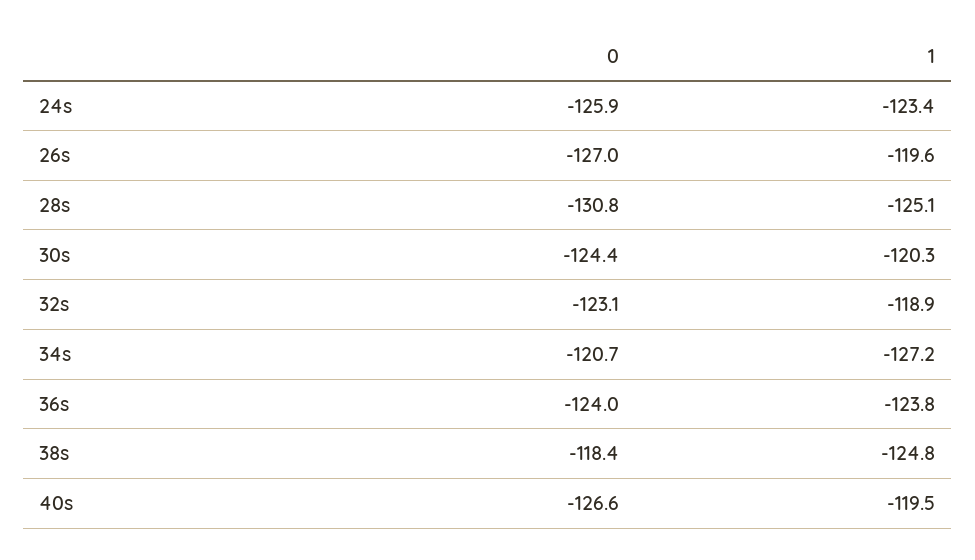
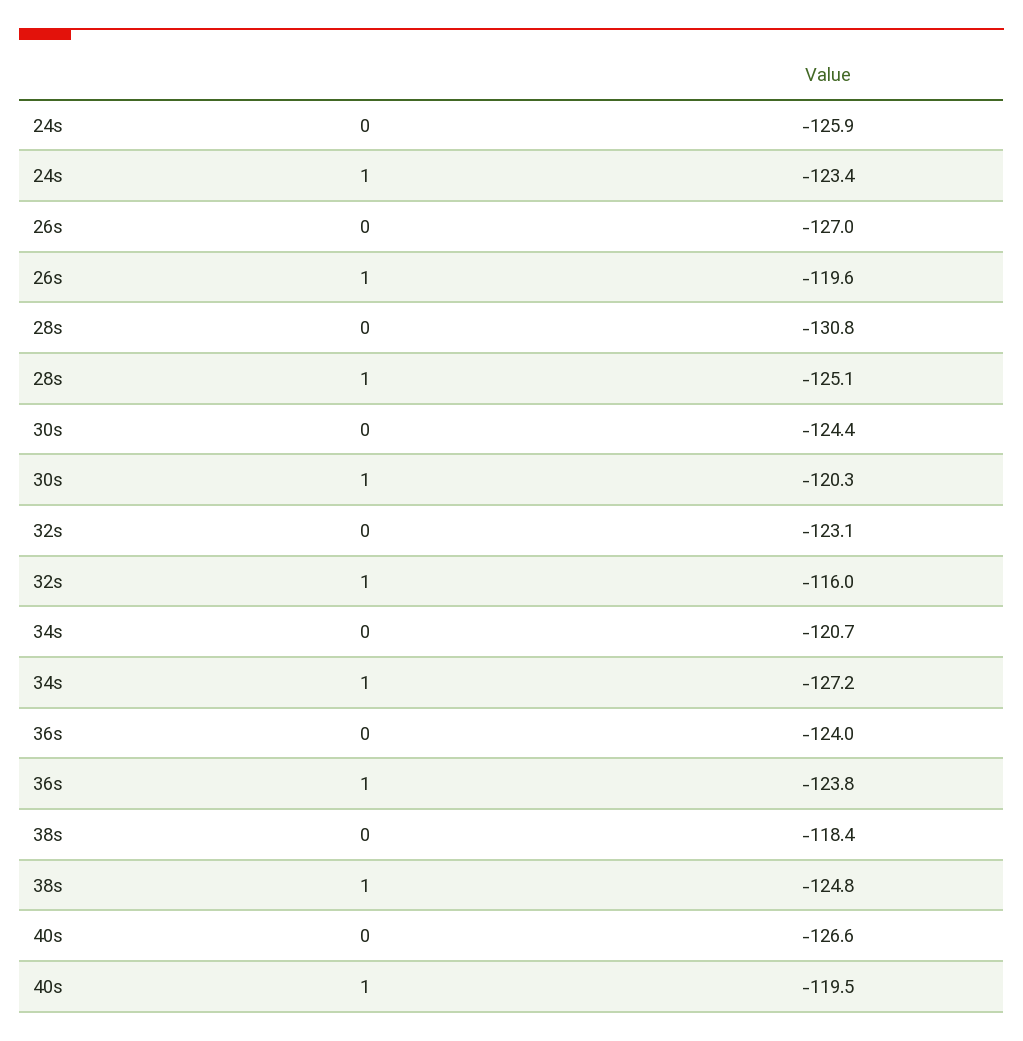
1, 32s: -118.9 -> -116

